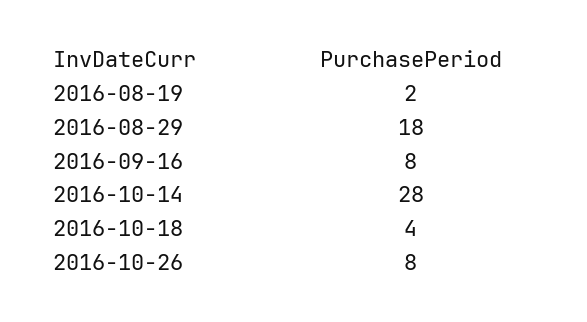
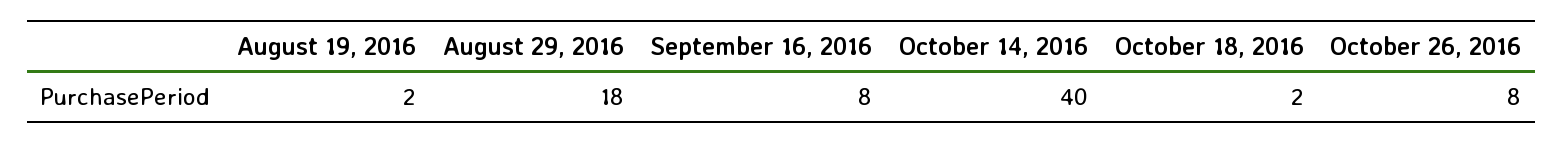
2016-10-14: 28 -> 40
2016-10-18: 4 -> 2

